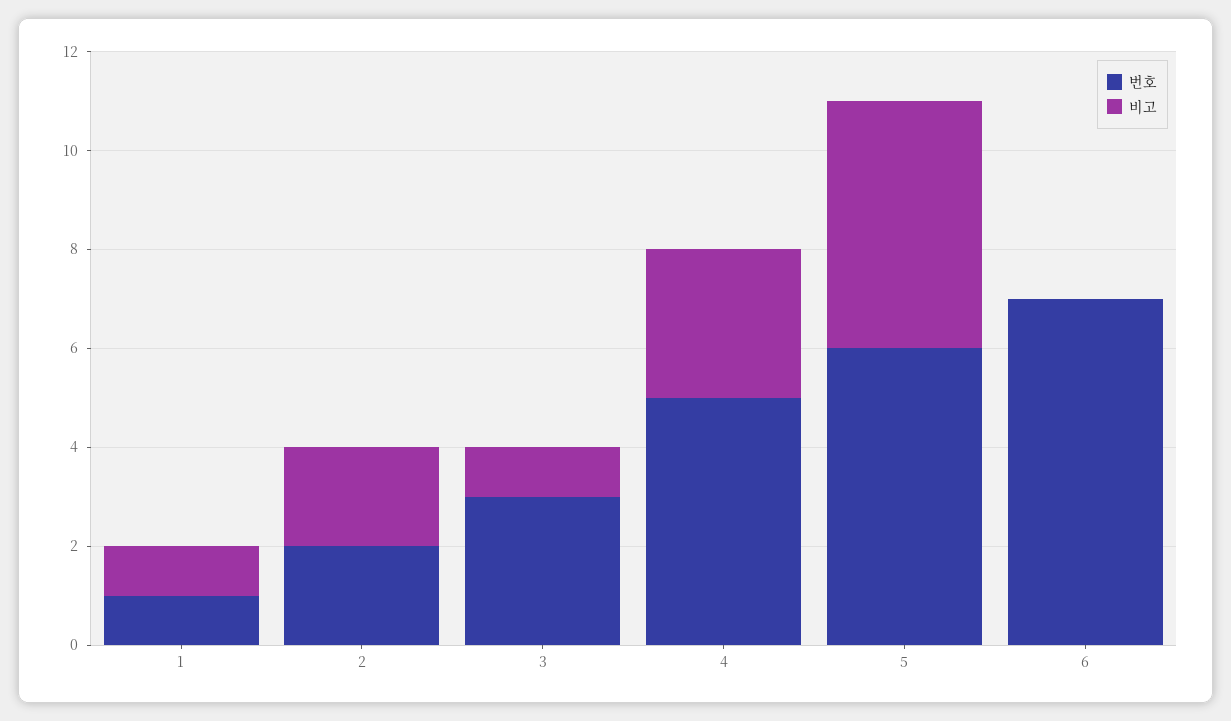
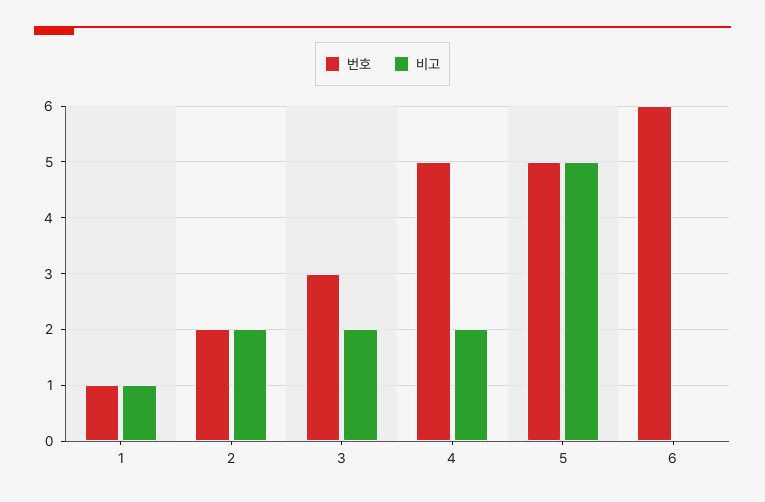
비고, 3: 1 -> 2
비고, 4: 3 -> 2
번호, 5: 6 -> 5
번호, 6: 7 -> 6

